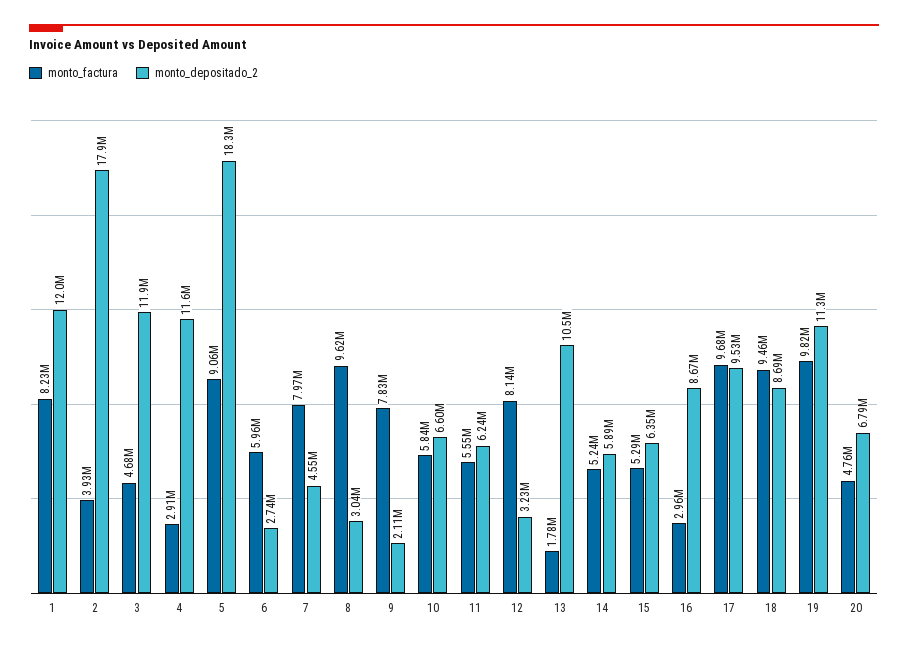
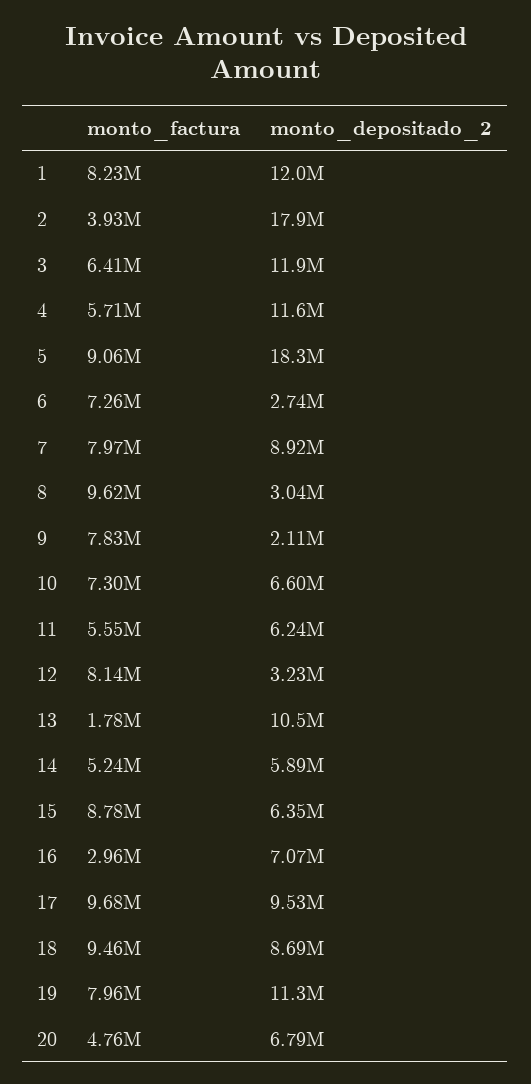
monto_factura, 3: 4680000 -> 6410000
monto_factura, 4: 2910000 -> 5710000
monto_factura, 6: 5960000 -> 7260000
monto_depositado_2, 7: 4550000 -> 8920000
monto_factura, 10: 5840000 -> 7300000
monto_factura, 15: 5290000 -> 8780000
monto_depositado_2, 16: 8670000 -> 7070000
monto_factura, 19: 9820000 -> 7960000

